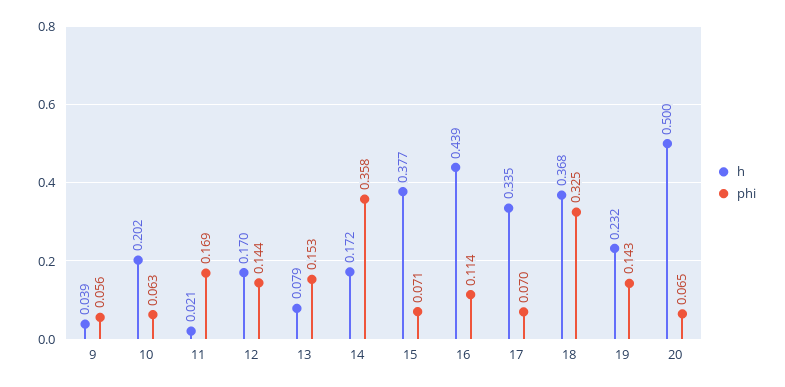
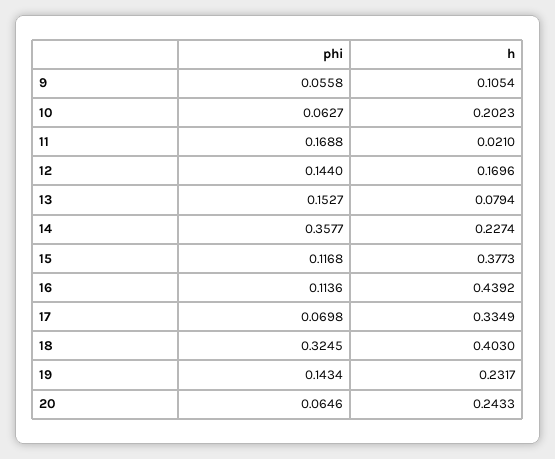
h, 9: 0.039 -> 0.1054
h, 14: 0.172 -> 0.2274
phi, 15: 0.071 -> 0.1168
h, 18: 0.368 -> 0.403
h, 20: 0.5 -> 0.2433

